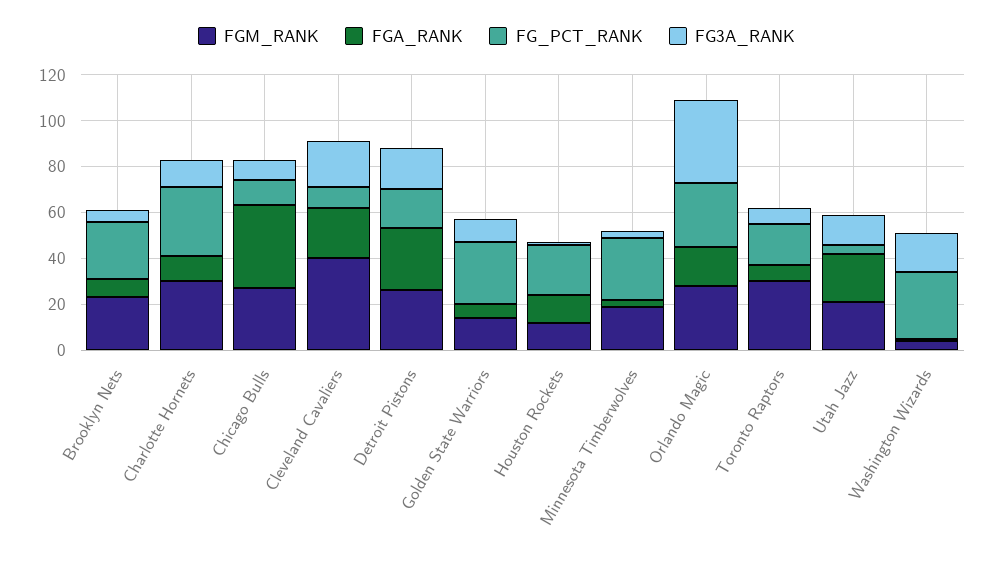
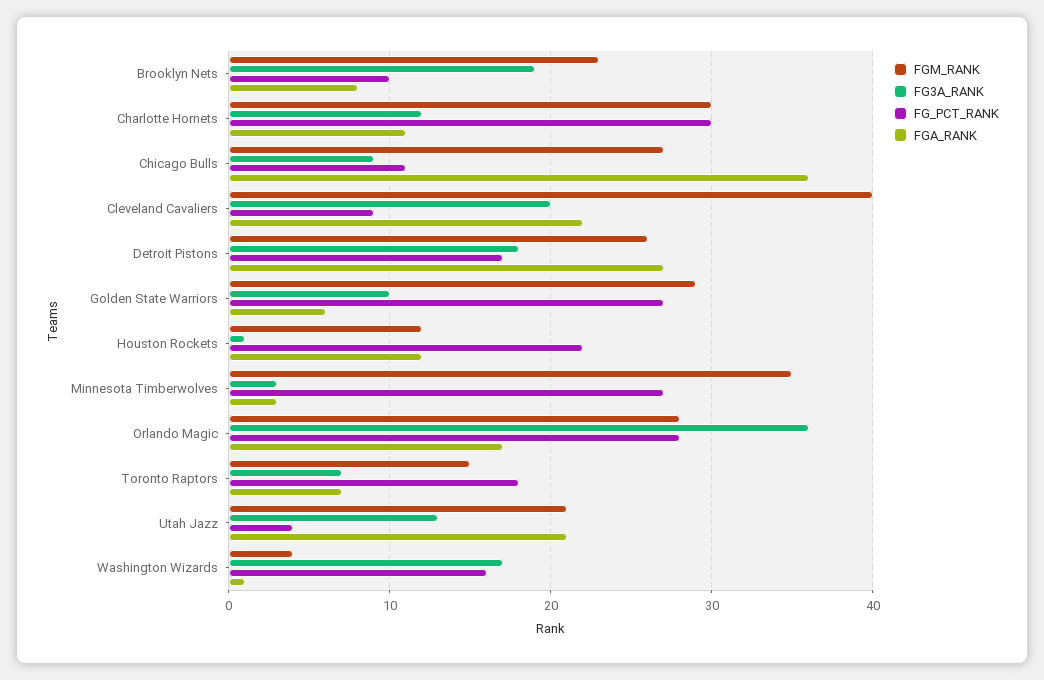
FG_PCT_RANK, Brooklyn Nets: 25 -> 10
FG3A_RANK, Brooklyn Nets: 5 -> 19
FGM_RANK, Golden State Warriors: 15 -> 29
FGM_RANK, Minnesota Timberwolves: 20 -> 35
FGM_RANK, Toronto Raptors: 30 -> 15
FG_PCT_RANK, Washington Wizards: 30 -> 16

